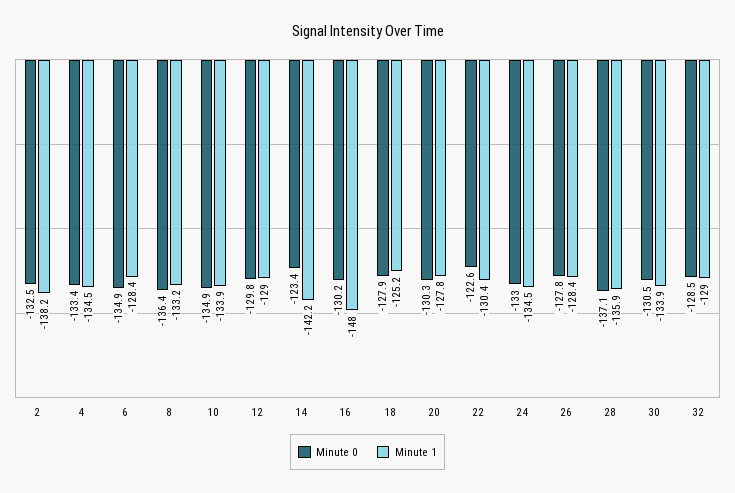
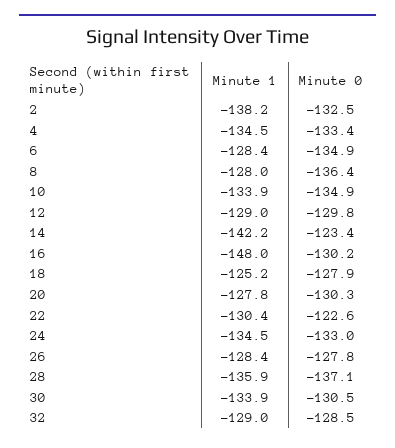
Minute 1, 8: -133.2 -> -128

